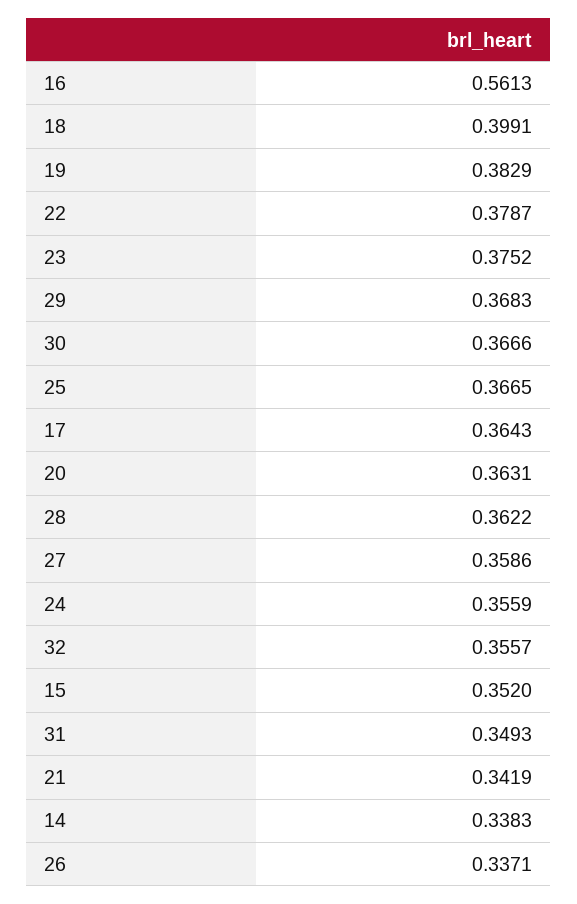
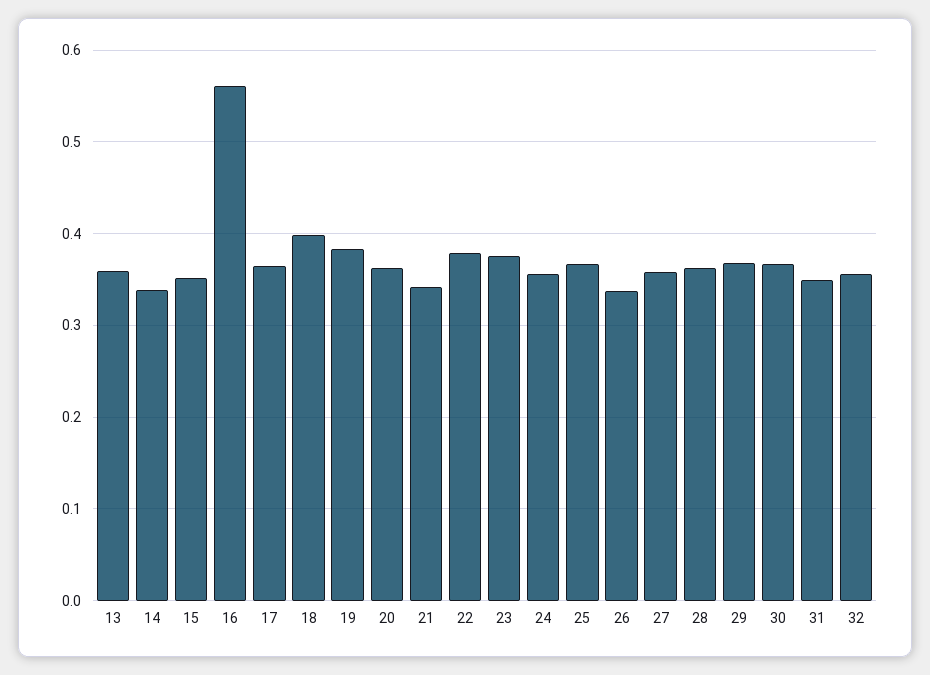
13: none -> 0.36

